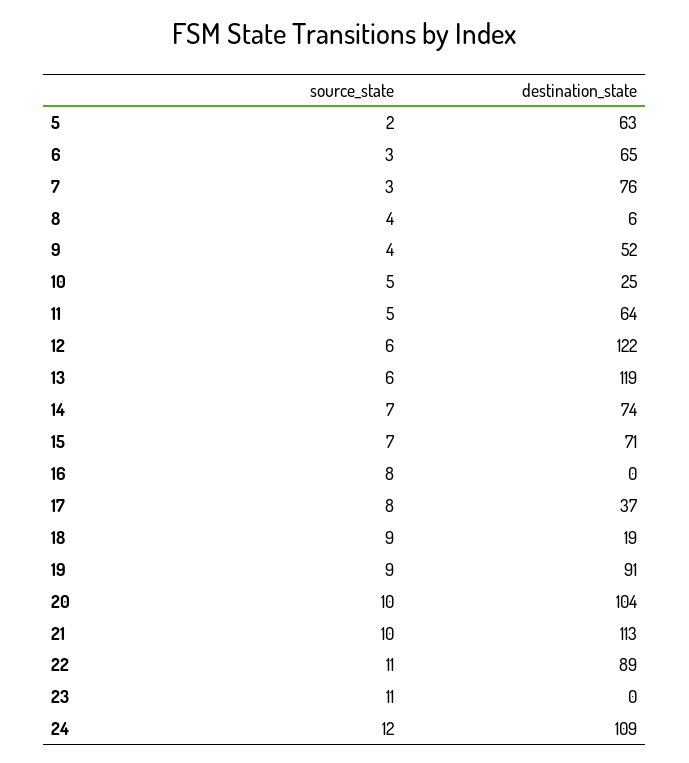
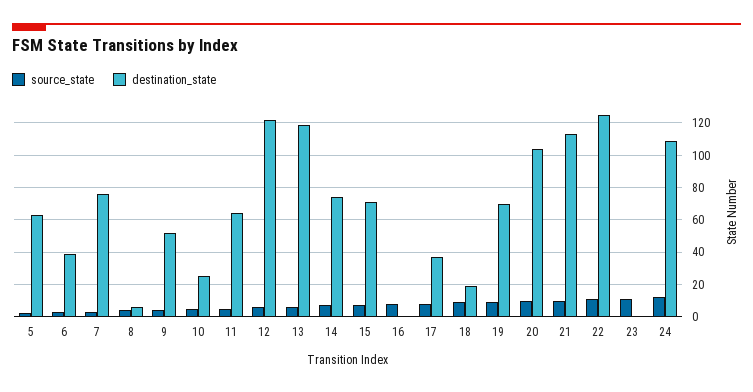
destination_state, 6: 65 -> 40
destination_state, 19: 91 -> 70
destination_state, 22: 89 -> 125

